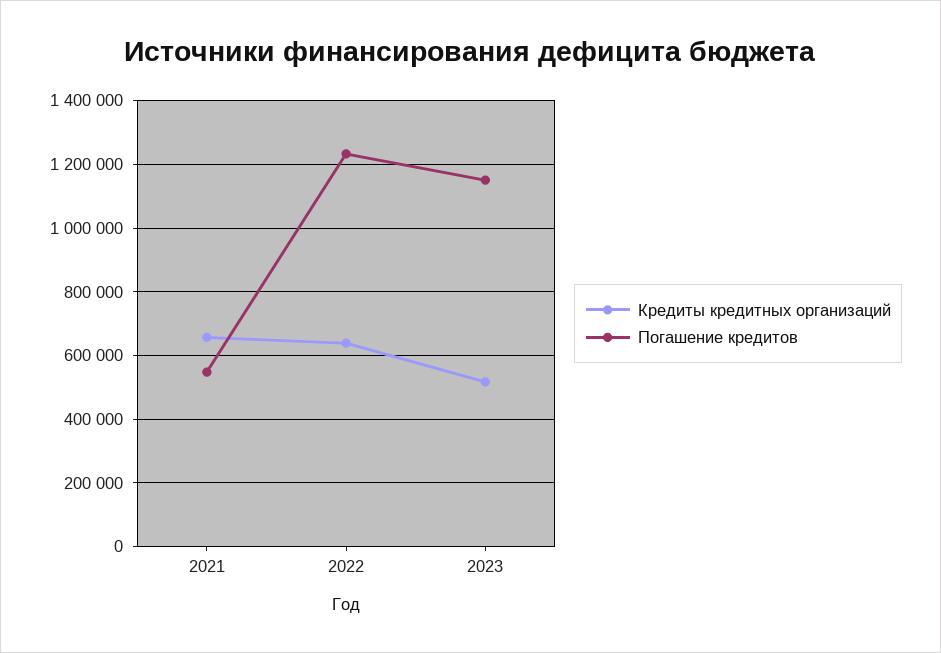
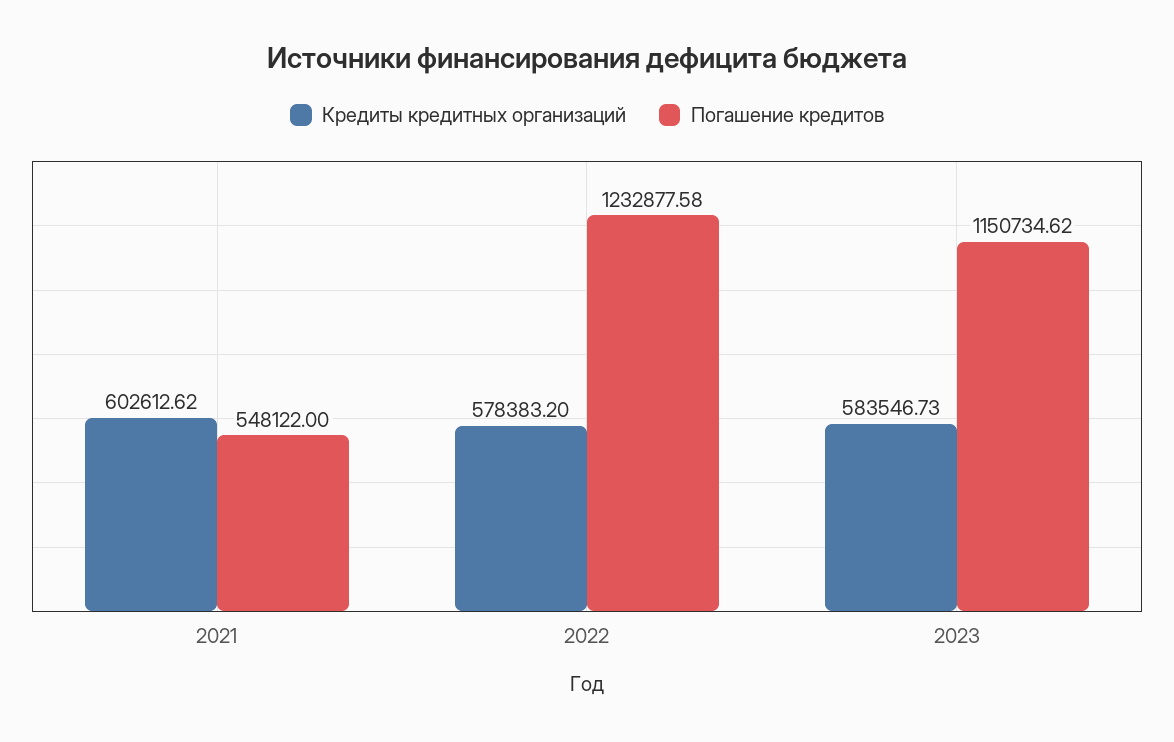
Кредиты кредитных организаций, 2021: 660000 -> 602612.62
Кредиты кредитных организаций, 2022: 640000 -> 578383.2
Кредиты кредитных организаций, 2023: 520000 -> 583546.73

